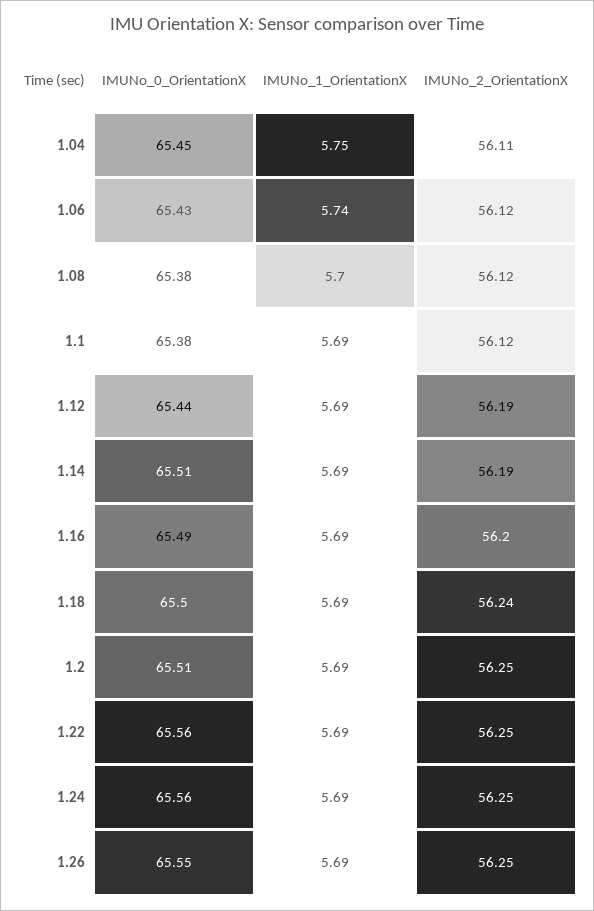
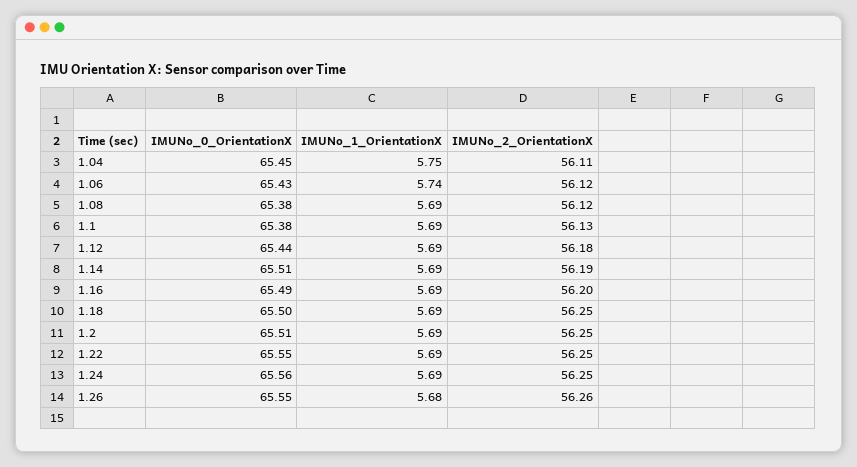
IMUNo_1_OrientationX, 1.08: 5.7 -> 5.69
IMUNo_2_OrientationX, 1.1: 56.12 -> 56.13
IMUNo_2_OrientationX, 1.12: 56.19 -> 56.18
IMUNo_2_OrientationX, 1.18: 56.24 -> 56.25
IMUNo_0_OrientationX, 1.22: 65.56 -> 65.55
IMUNo_1_OrientationX, 1.26: 5.69 -> 5.68
IMUNo_2_OrientationX, 1.26: 56.25 -> 56.26

